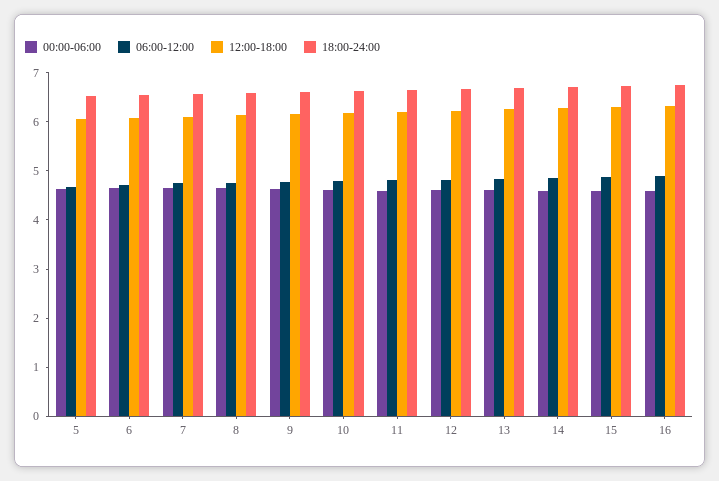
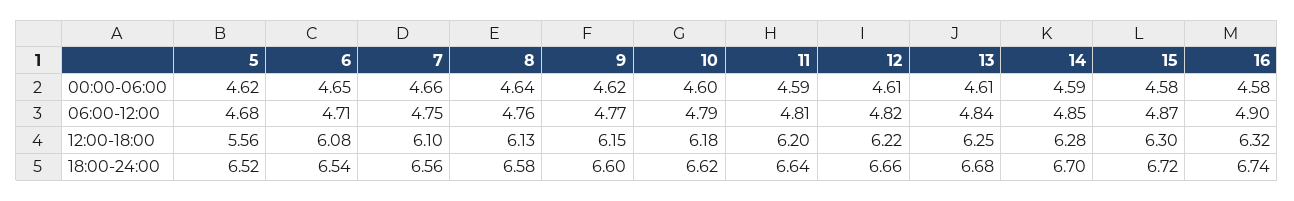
12:00-18:00, 5: 6 -> 5.56

